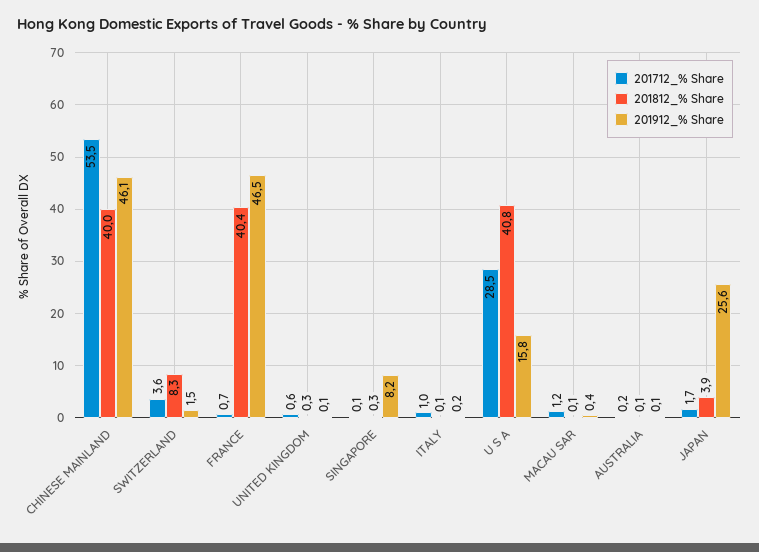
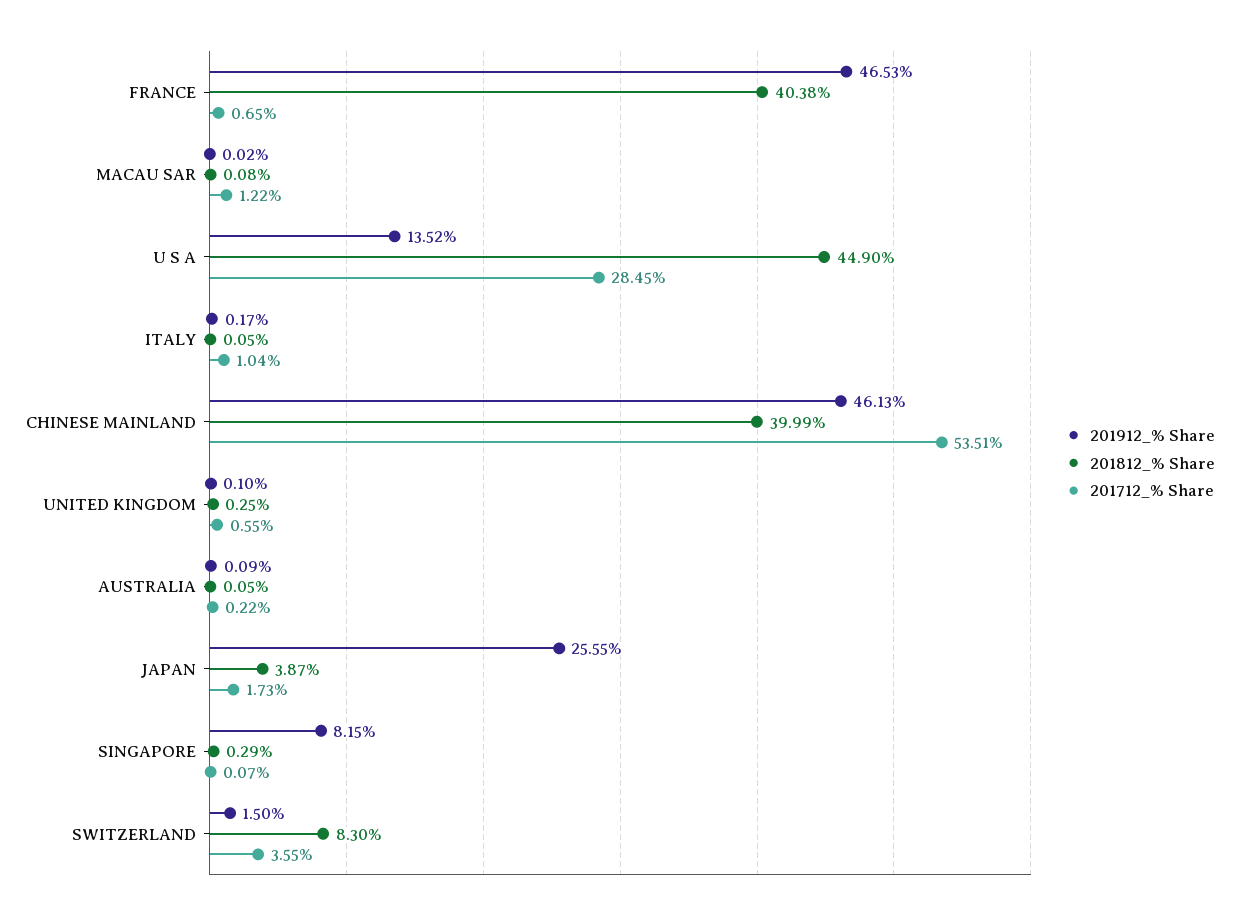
201812_% Share, U S A: 40.8 -> 44.9
201912_% Share, U S A: 15.8 -> 13.52
201912_% Share, MACAU SAR: 0.4 -> 0.02

